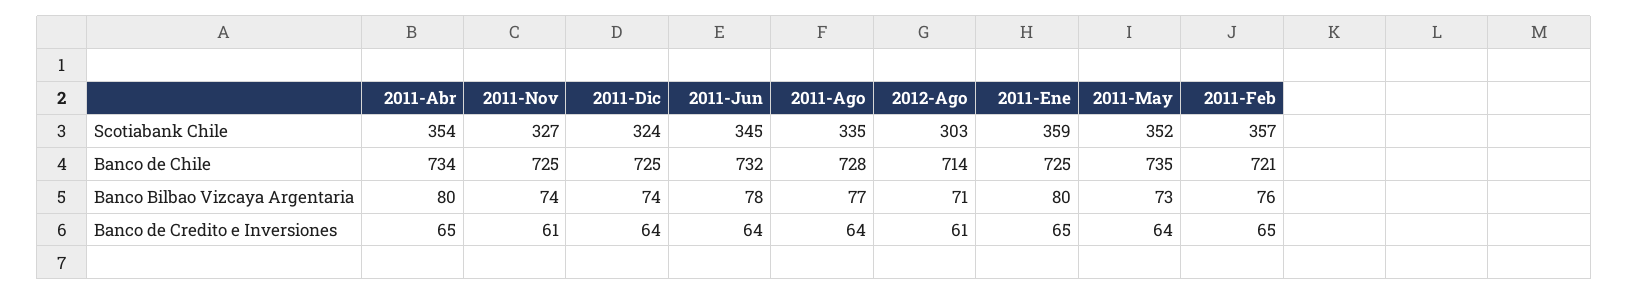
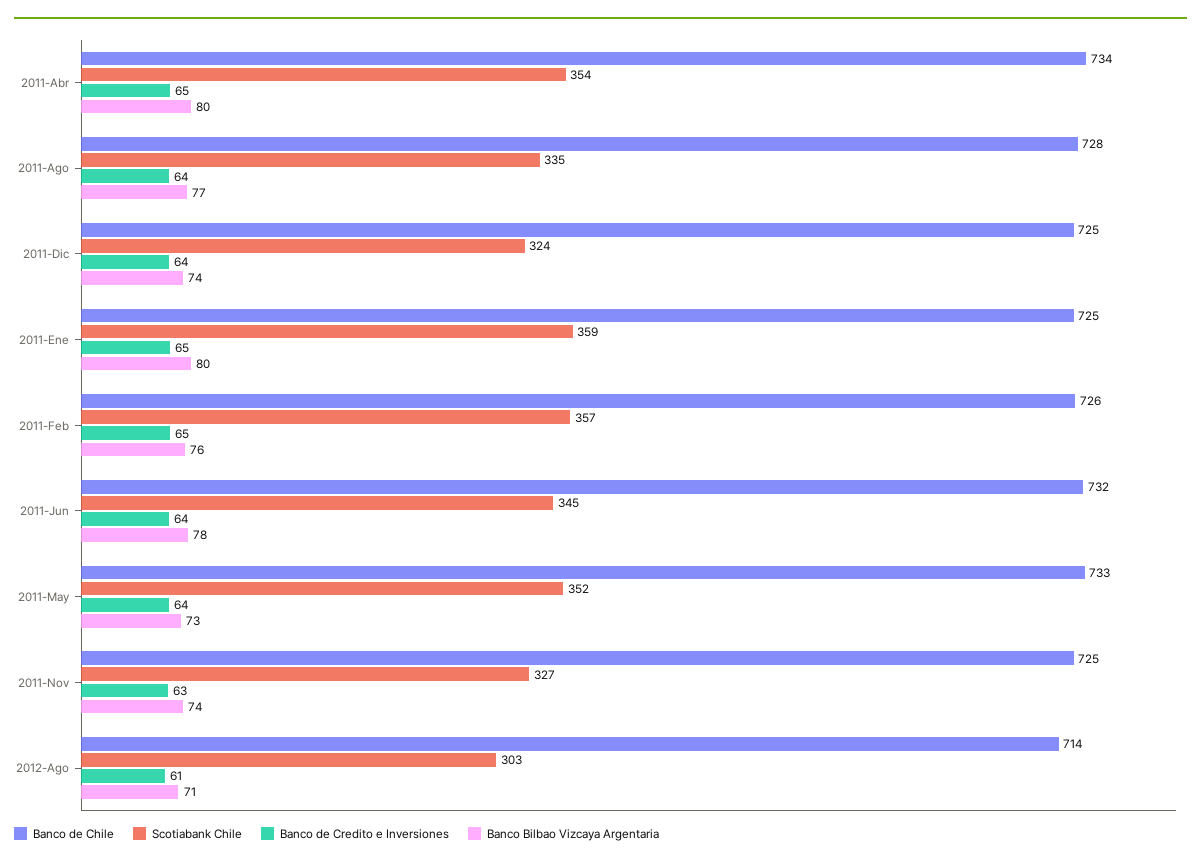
Banco de Chile, 2011-May: 735 -> 733
Banco de Chile, 2011-Feb: 721 -> 726
Banco de Credito e Inversiones, 2011-Nov: 61 -> 63

